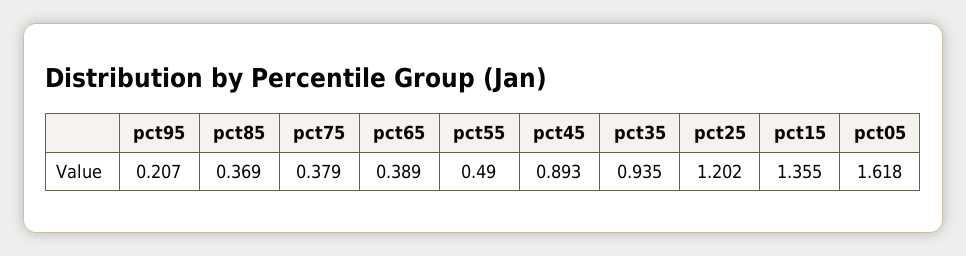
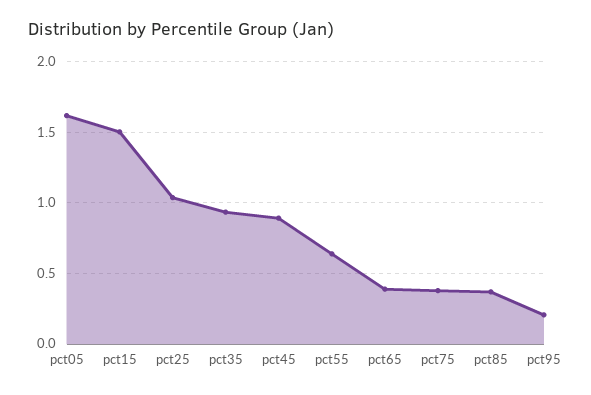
pct55: 0.49 -> 0.65
pct25: 1.202 -> 1.05
pct15: 1.355 -> 1.5

